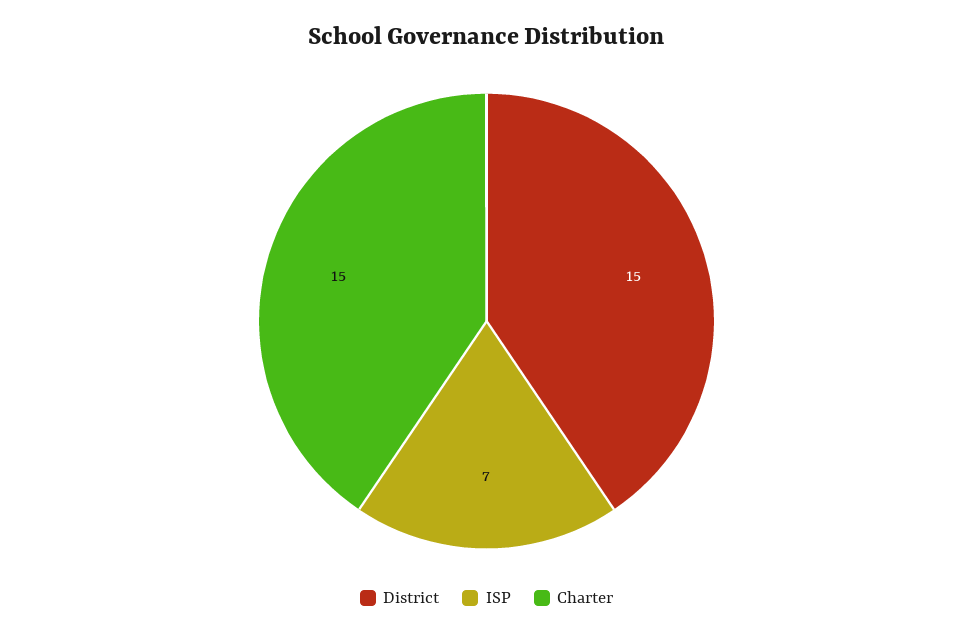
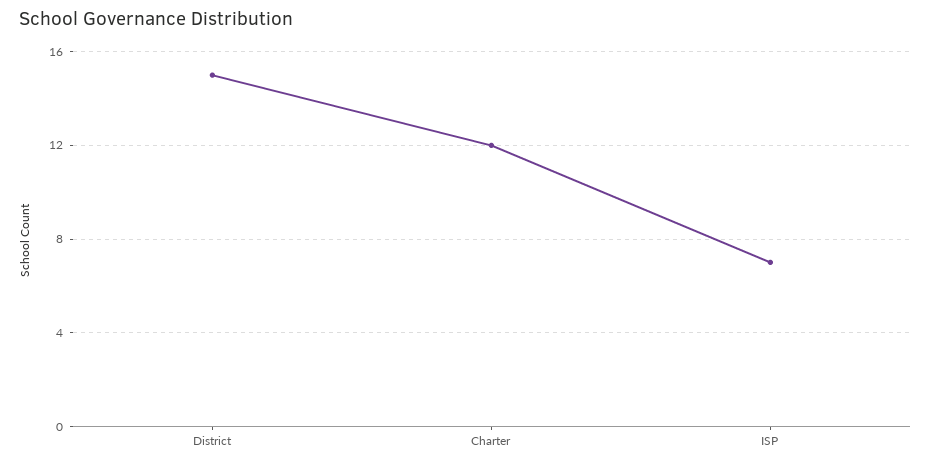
Charter: 15 -> 12

